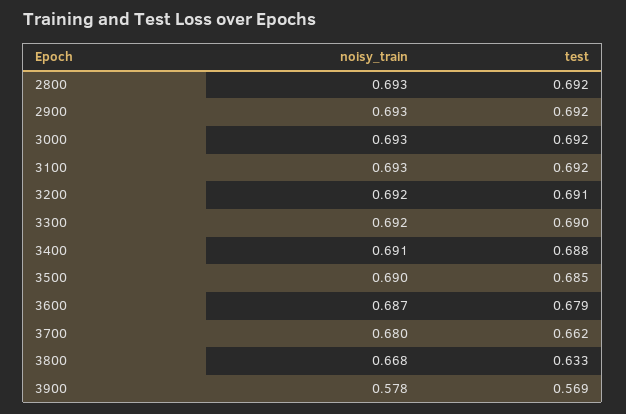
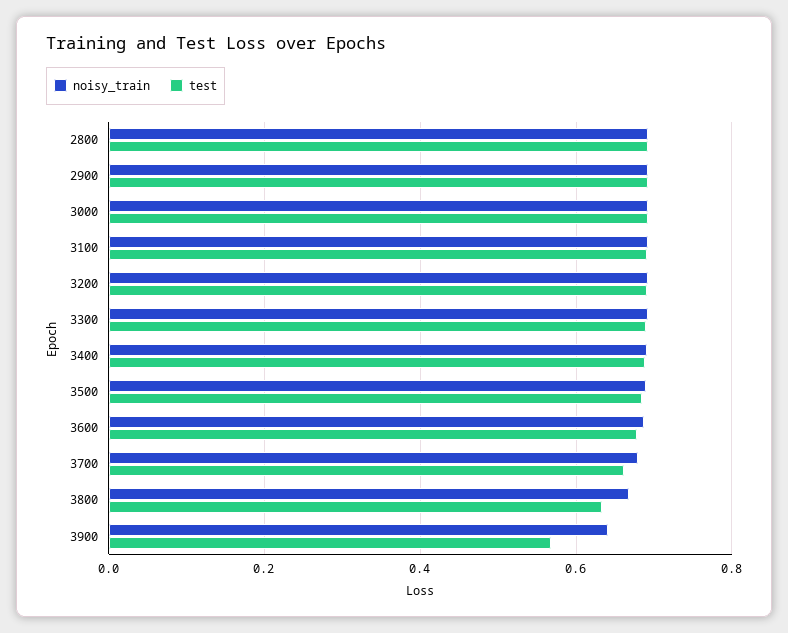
noisy_train, 3900: 0.578 -> 0.64

